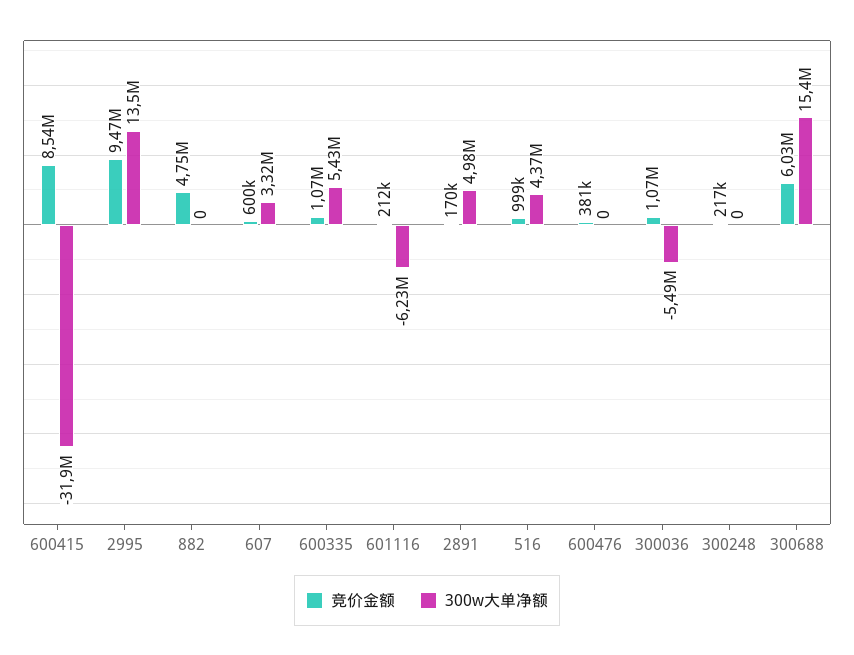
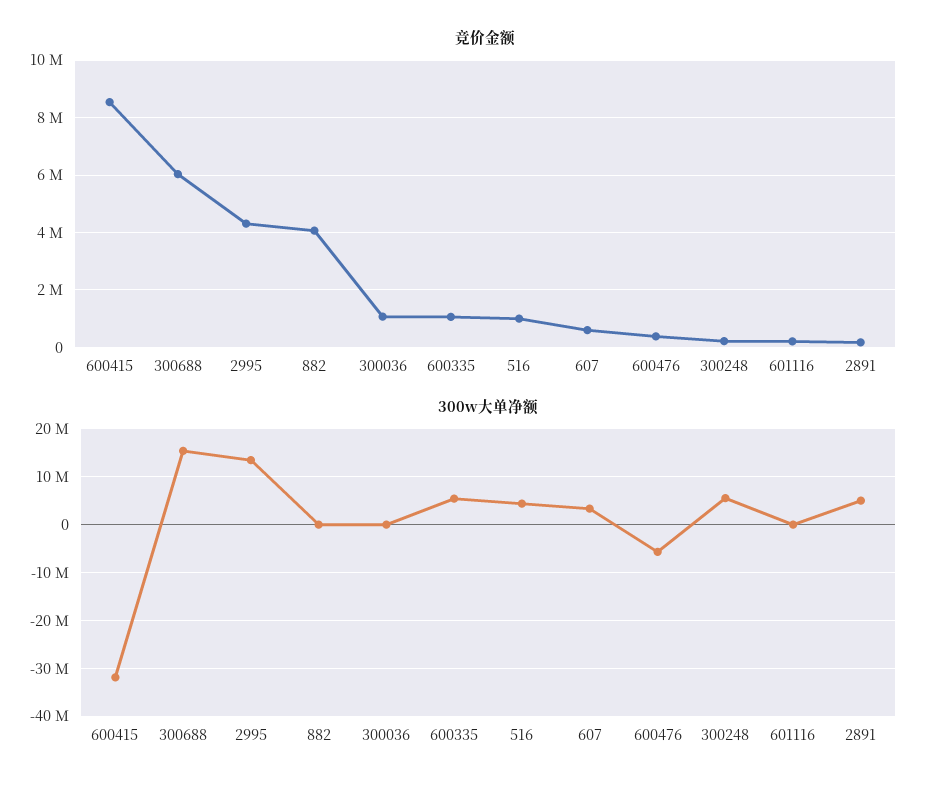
竞价金额, 2995: 9470000 -> 4250000
竞价金额, 882: 4750000 -> 4000000
300w大单净额, 601116: -6230000 -> 0
300w大单净额, 600476: 0 -> -6000000
300w大单净额, 300036: -5490000 -> 0
300w大单净额, 300248: 0 -> 6000000

